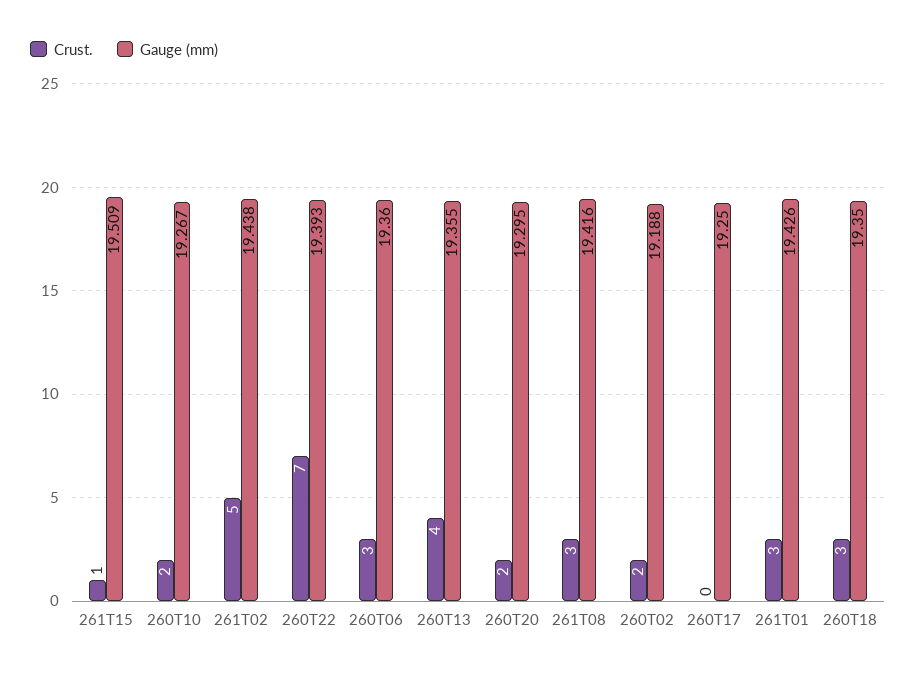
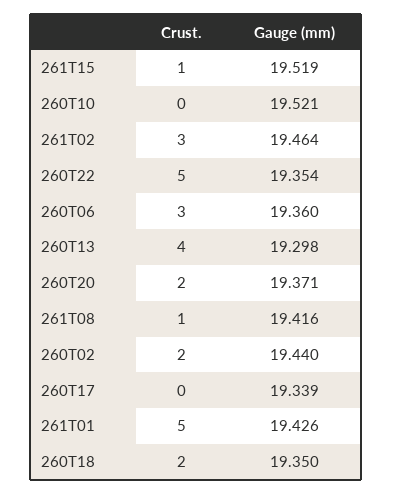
Gauge (mm), 261T15: 19.509 -> 19.519
Crust., 260T10: 2 -> 0
Gauge (mm), 260T10: 19.267 -> 19.521
Crust., 261T02: 5 -> 3
Gauge (mm), 261T02: 19.438 -> 19.464
Crust., 260T22: 7 -> 5
Gauge (mm), 260T22: 19.393 -> 19.354
Gauge (mm), 260T13: 19.355 -> 19.298
Gauge (mm), 260T20: 19.295 -> 19.371
Crust., 261T08: 3 -> 1
Gauge (mm), 260T02: 19.188 -> 19.44
Gauge (mm), 260T17: 19.25 -> 19.339
Crust., 261T01: 3 -> 5
Crust., 260T18: 3 -> 2

